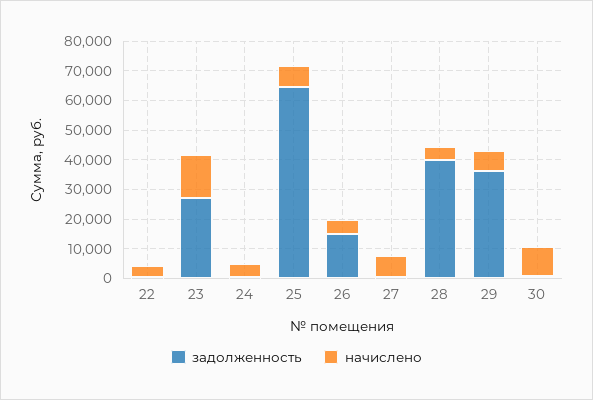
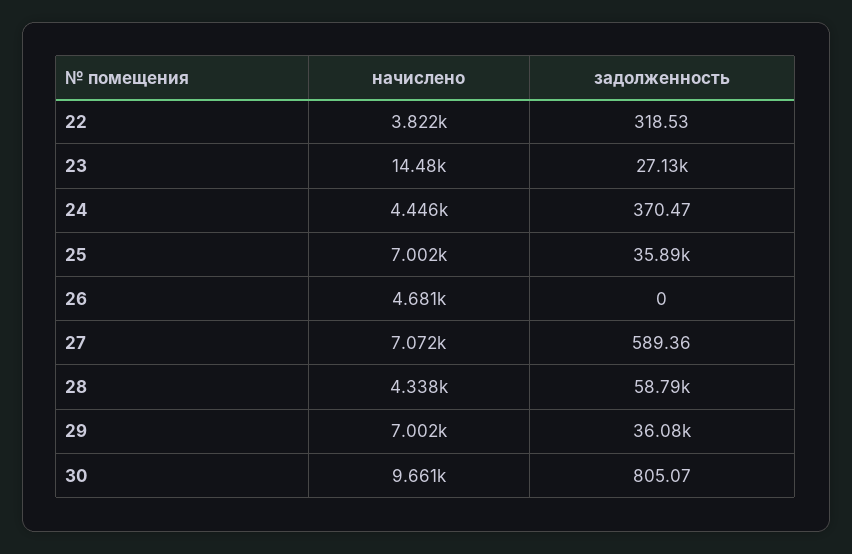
задолженность, 25: 65000 -> 35890
задолженность, 26: 15000 -> 0
задолженность, 28: 40000 -> 58790

